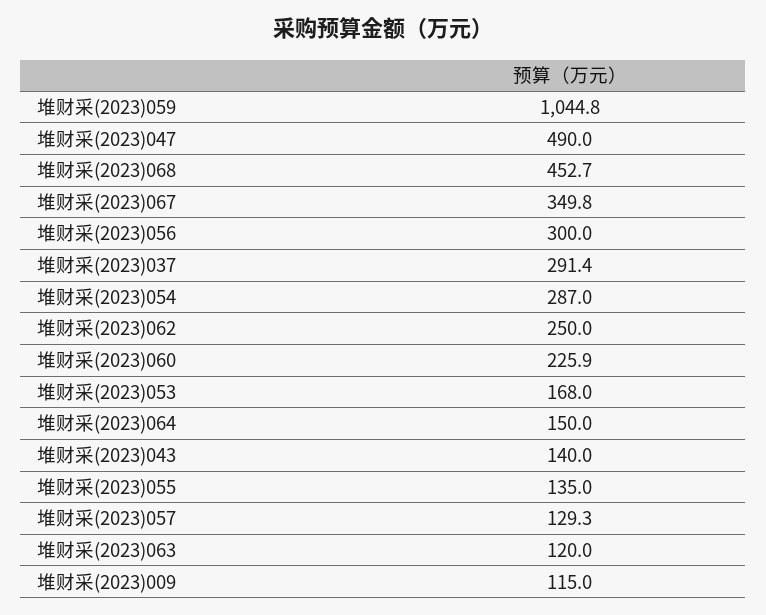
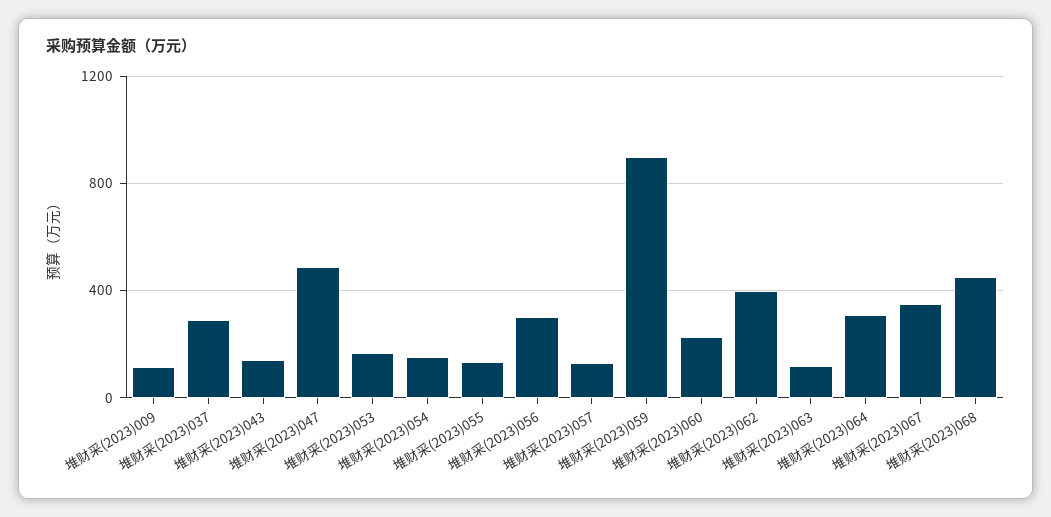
堆财采(2023)059: 1044.8 -> 900
堆财采(2023)054: 287 -> 150
堆财采(2023)062: 250 -> 400
堆财采(2023)064: 150 -> 300

